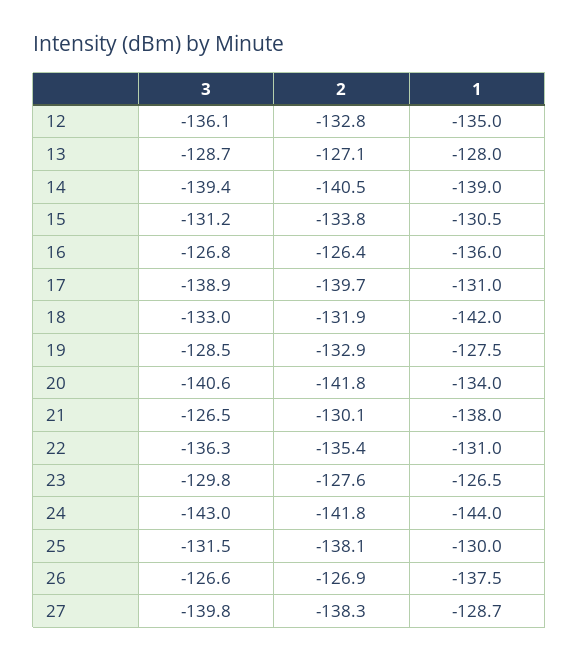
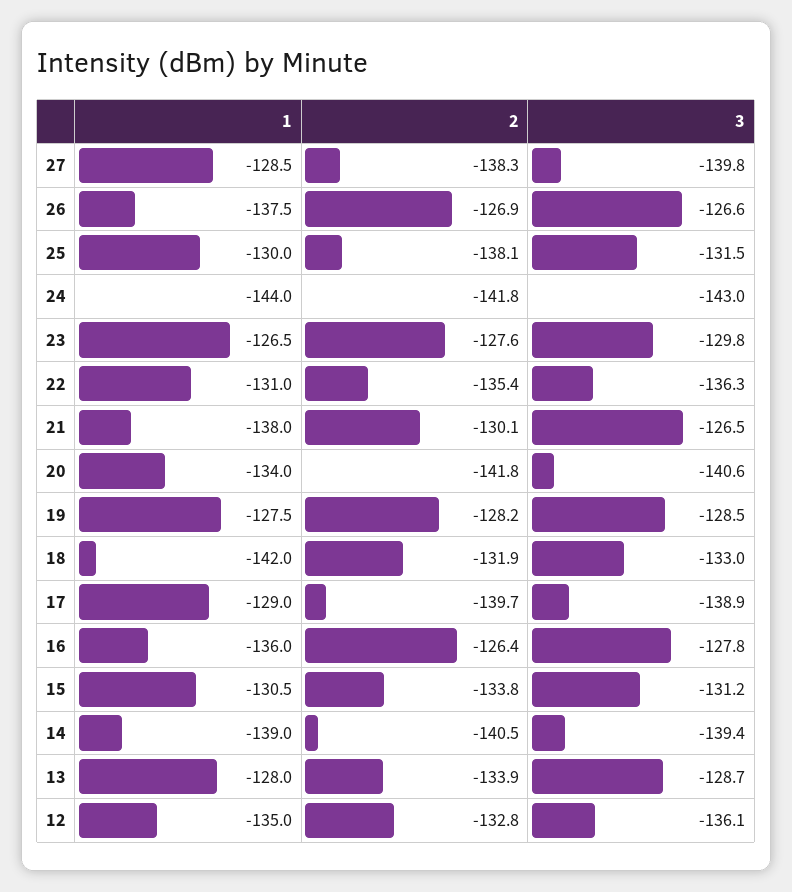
2, 13: -127.1 -> -133.9
3, 16: -126.8 -> -127.8
1, 17: -131 -> -129
2, 19: -132.9 -> -128.2
1, 27: -128.7 -> -128.5

